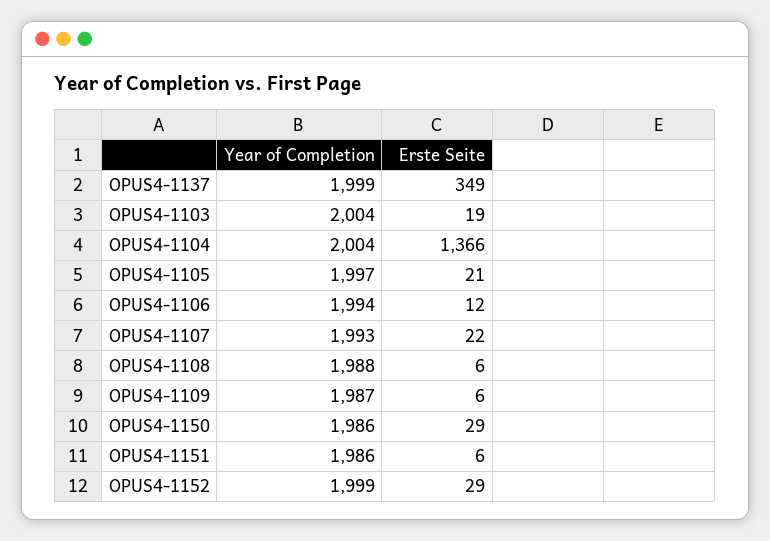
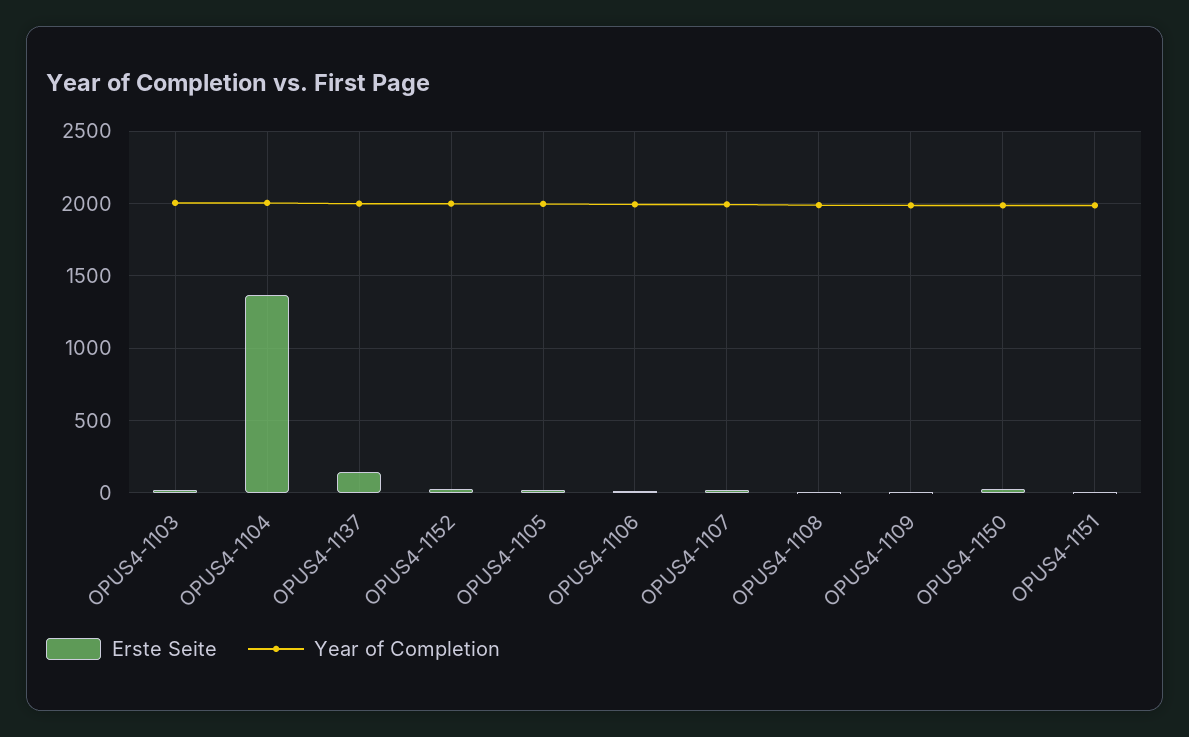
Erste Seite, OPUS4-1137: 349 -> 150

